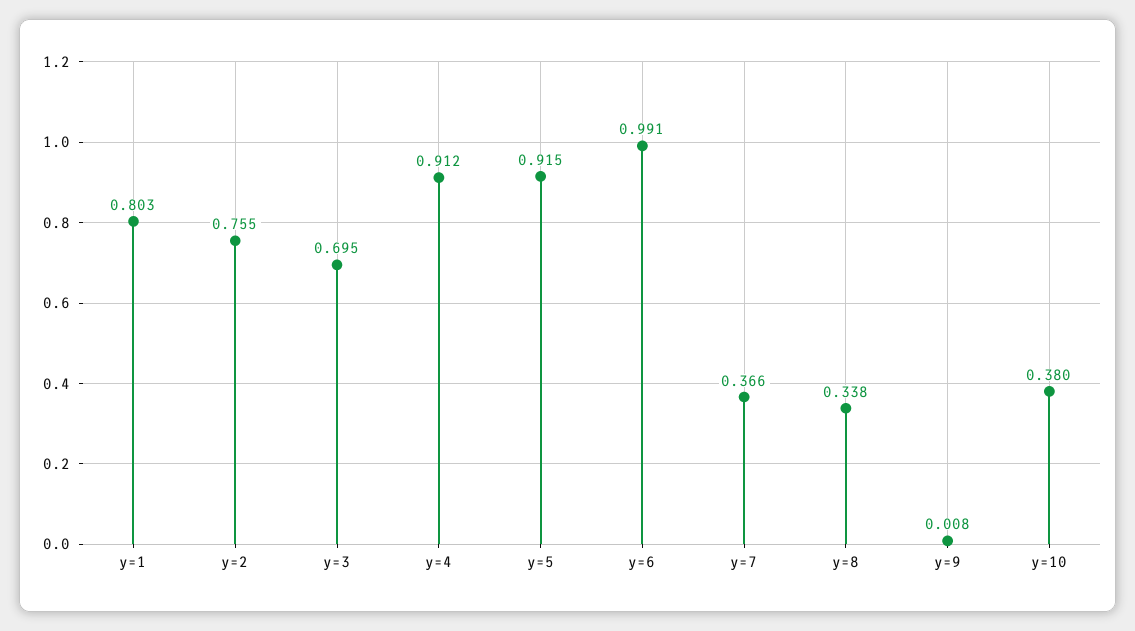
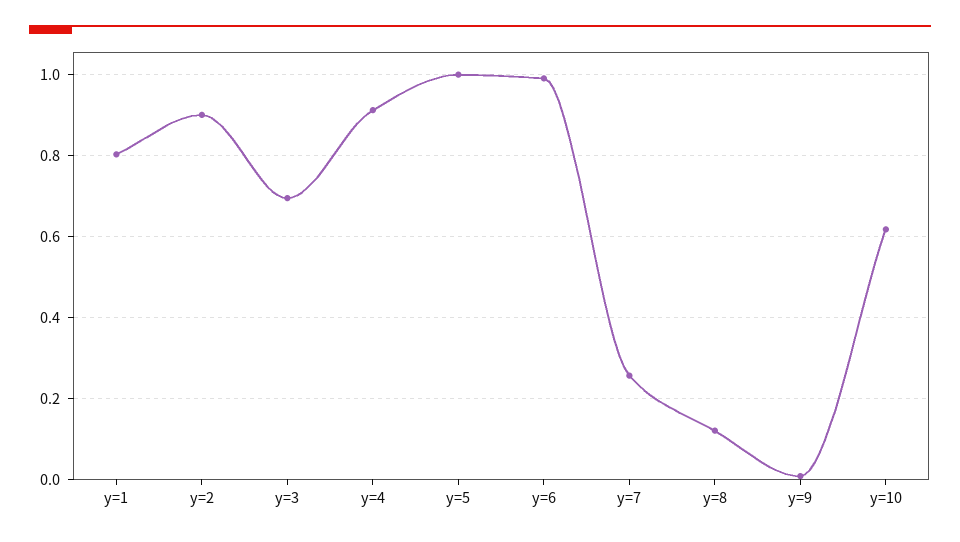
y=2: 0.755 -> 0.9
y=5: 0.915 -> 1
y=7: 0.366 -> 0.26
y=8: 0.338 -> 0.12
y=10: 0.38 -> 0.62

